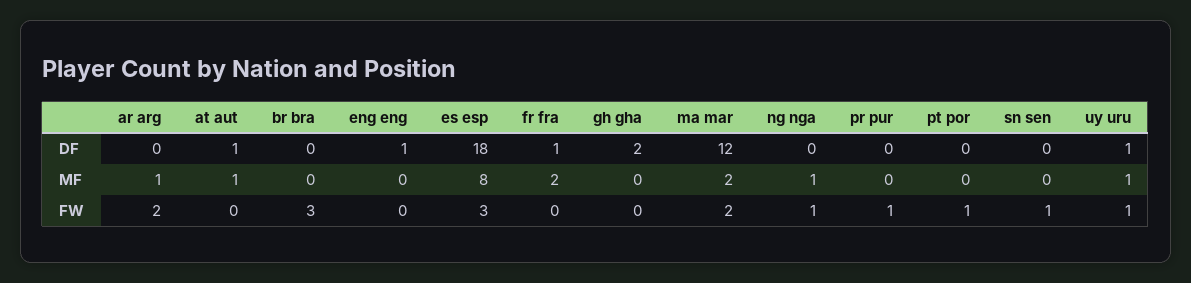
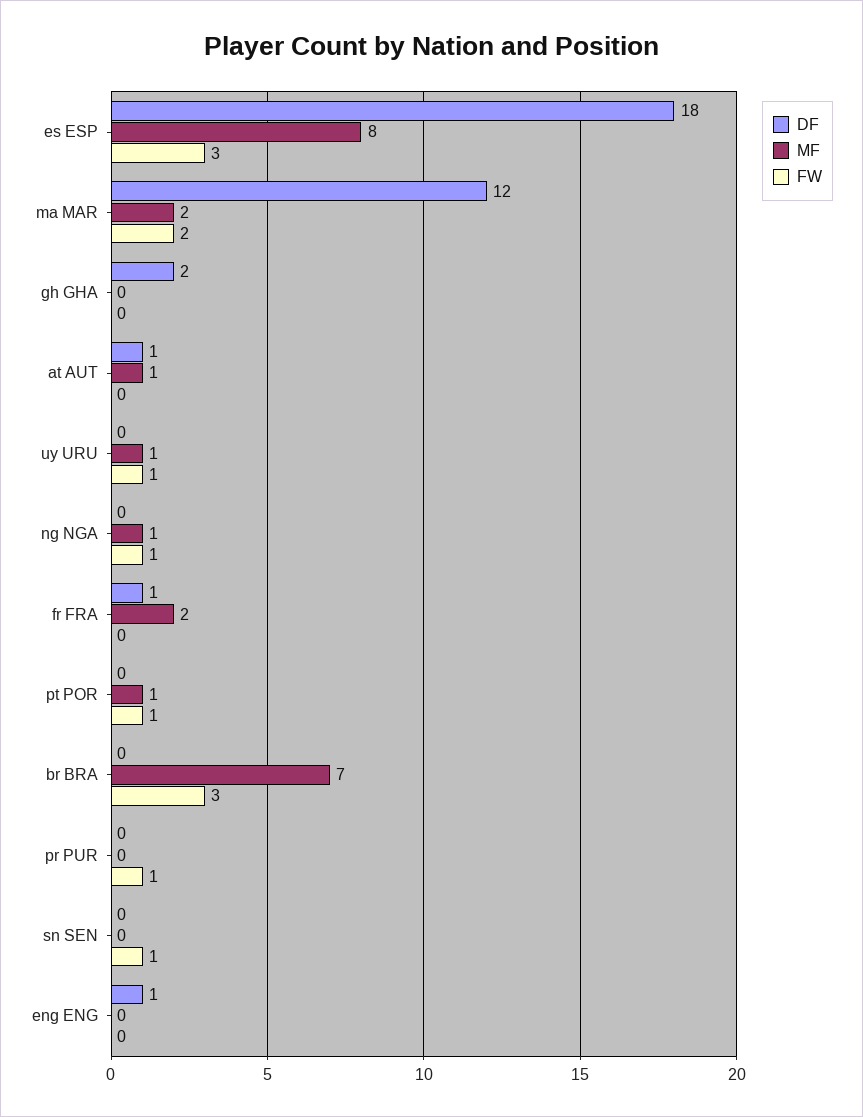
DF, ar arg: 0 -> none
DF, uy uru: 1 -> 0
MF, ar arg: 1 -> none
MF, br bra: 0 -> 7
MF, pt por: 0 -> 1
FW, ar arg: 2 -> none

